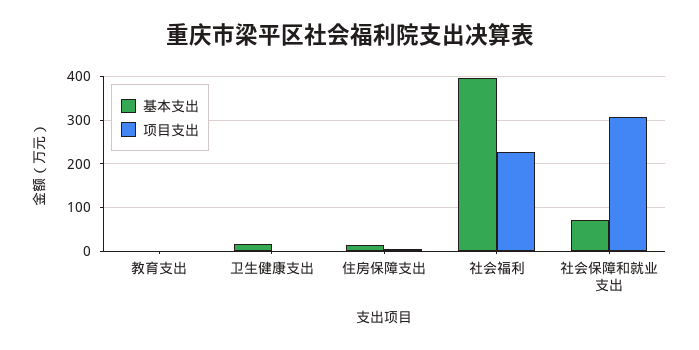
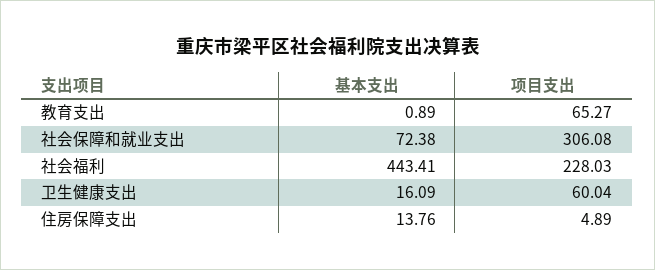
项目支出, 教育支出: 0 -> 65.27
项目支出, 卫生健康支出: 0 -> 60.04
基本支出, 社会福利: 400 -> 443.41

